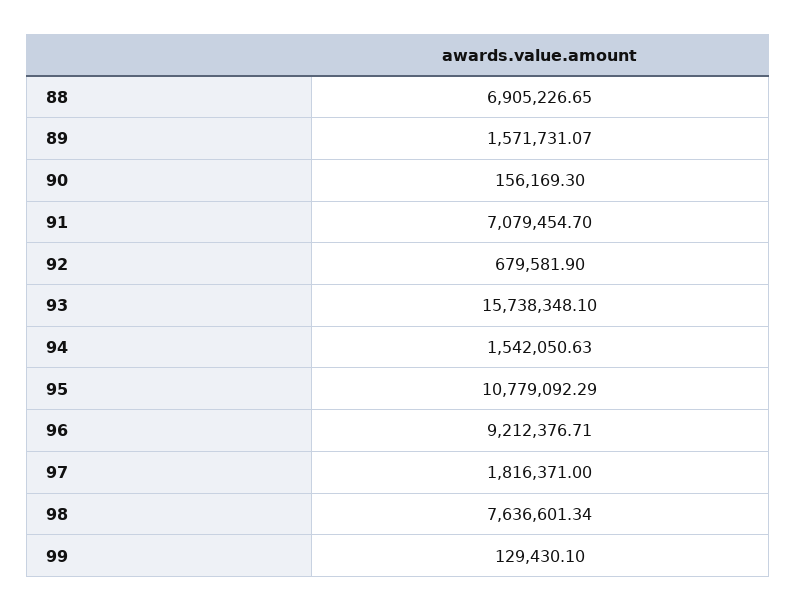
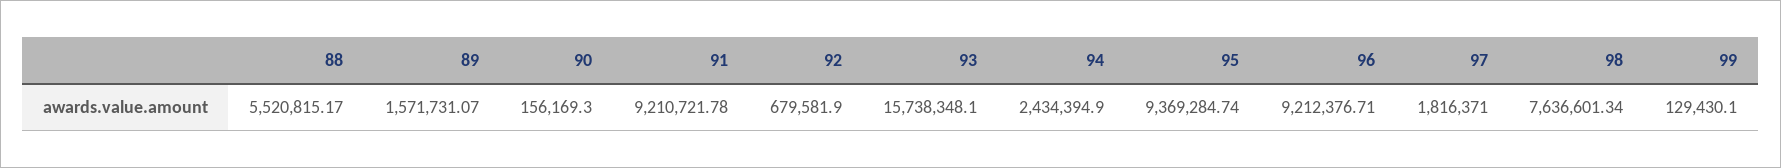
88: 6905226.65 -> 5520815.17
91: 7079454.7 -> 9210721.78
94: 1542050.63 -> 2434394.9
95: 10779092.29 -> 9369284.74

